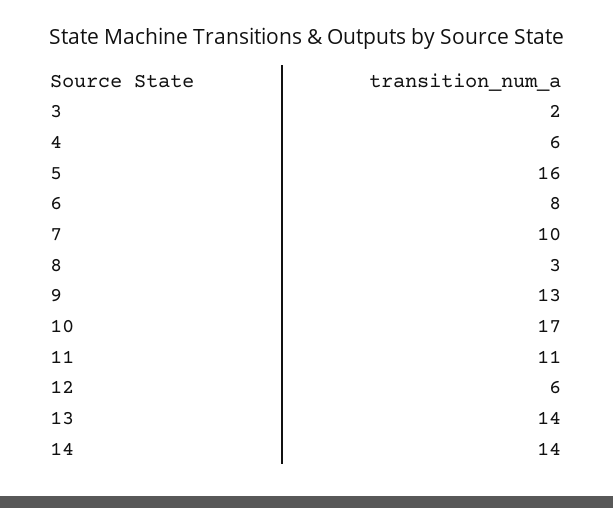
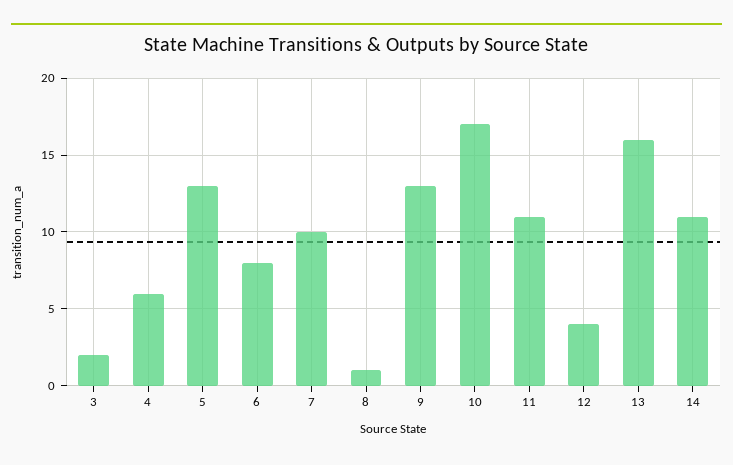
5: 16 -> 13
8: 3 -> 1
12: 6 -> 4
13: 14 -> 16
14: 14 -> 11

